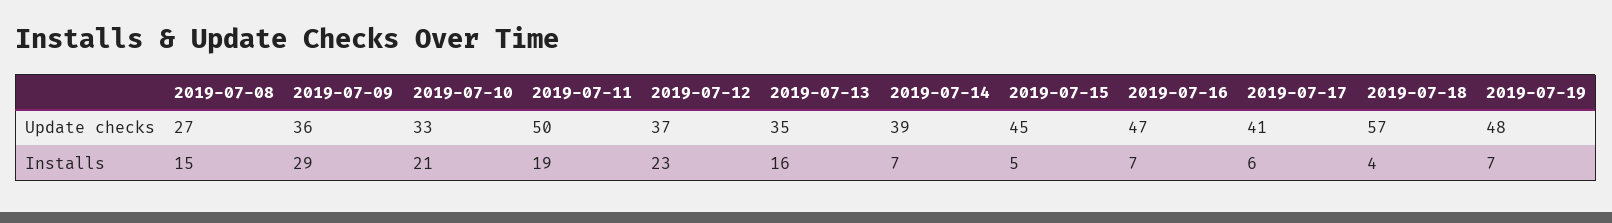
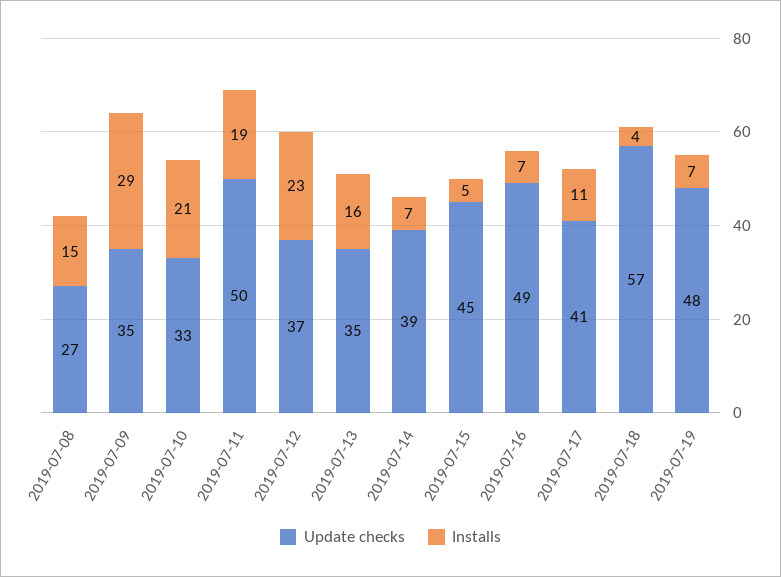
Update checks, 2019-07-09: 36 -> 35
Update checks, 2019-07-16: 47 -> 49
Installs, 2019-07-17: 6 -> 11

